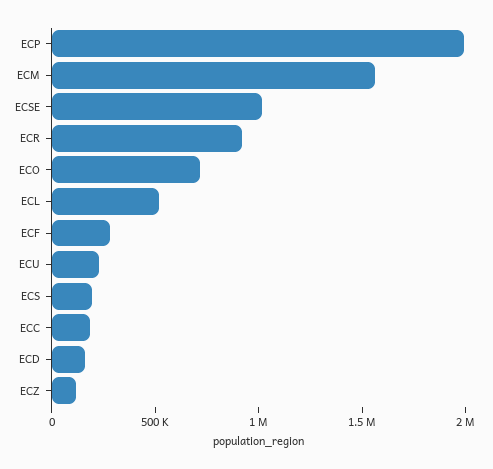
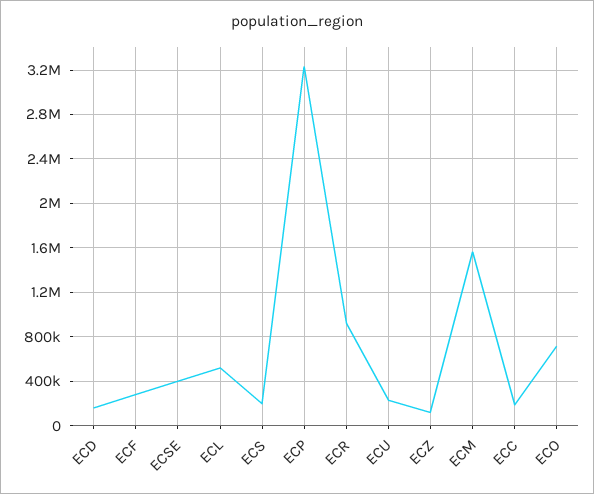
ECP: 2000000 -> 3200000
ECSE: 1000000 -> 400000

